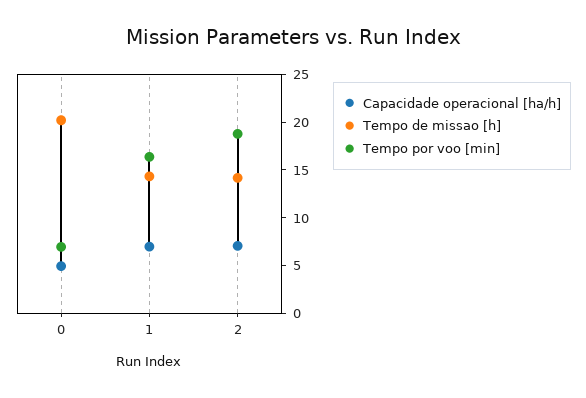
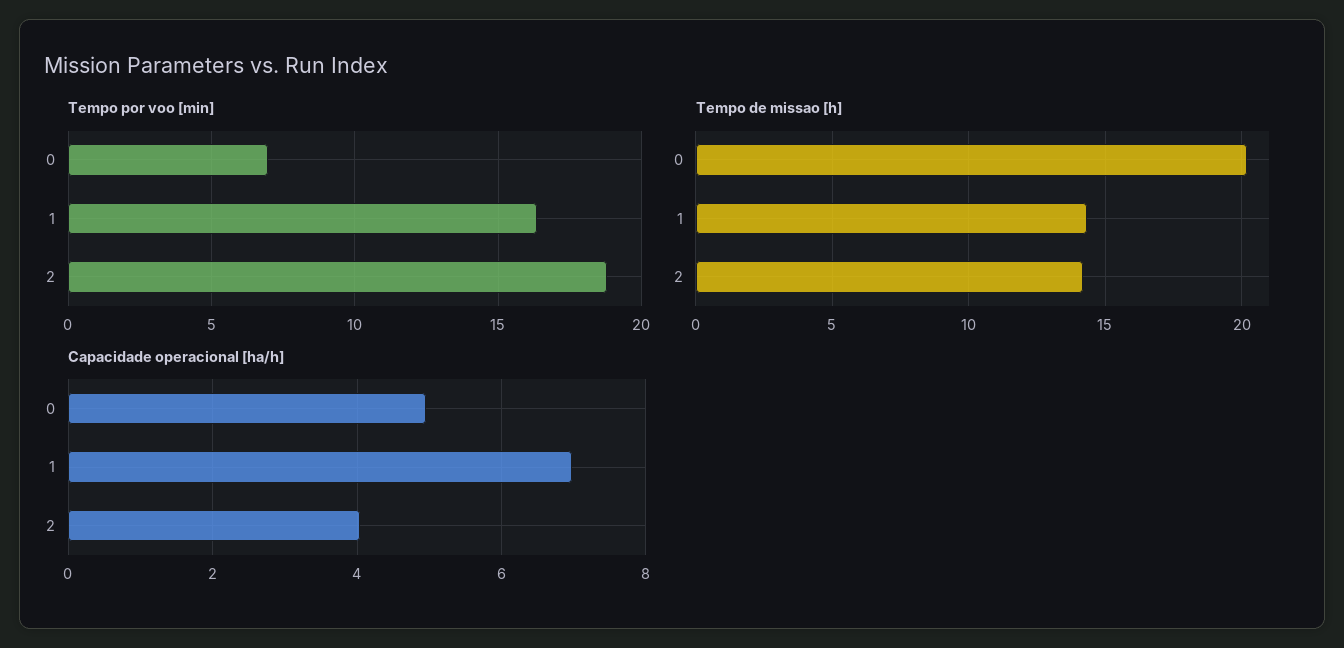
Capacidade operacional [ha/h], 2: 7 -> 4

